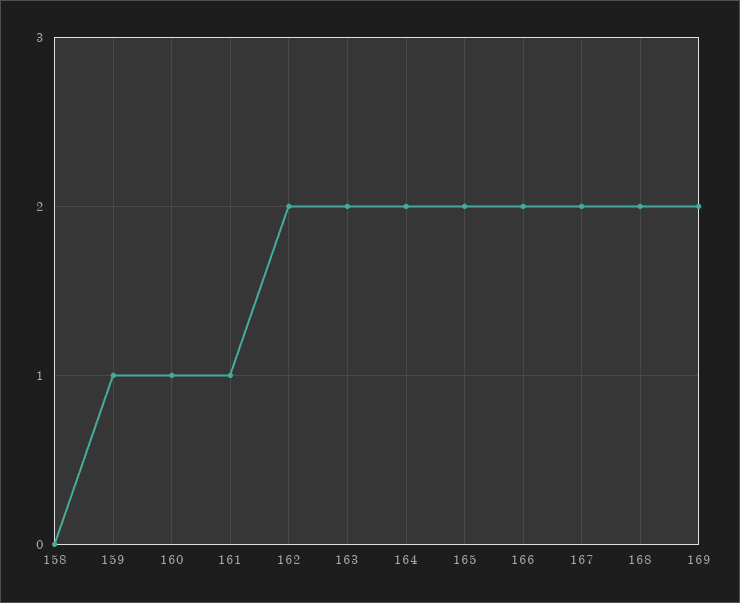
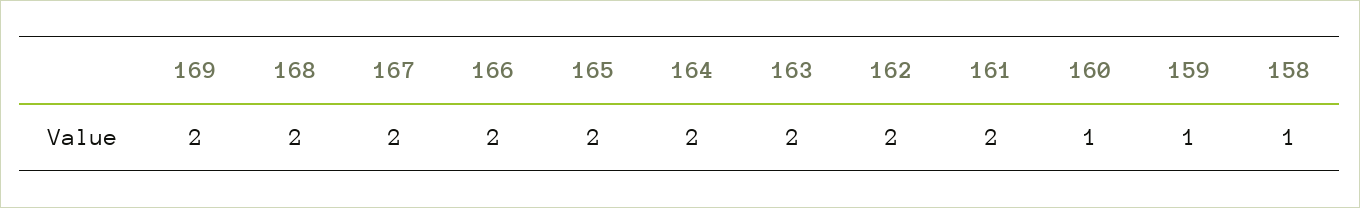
158: 0 -> 1
161: 1 -> 2

